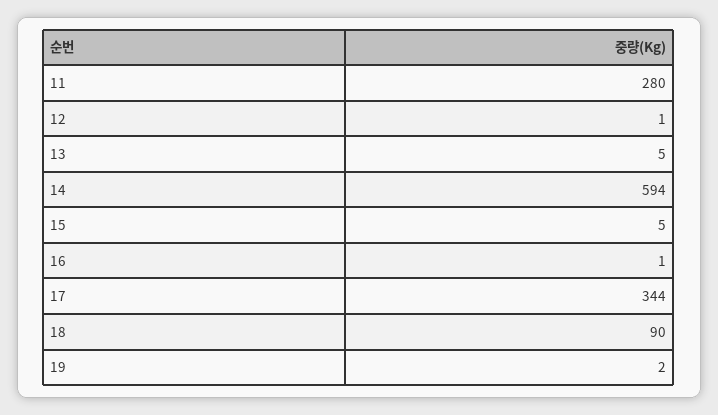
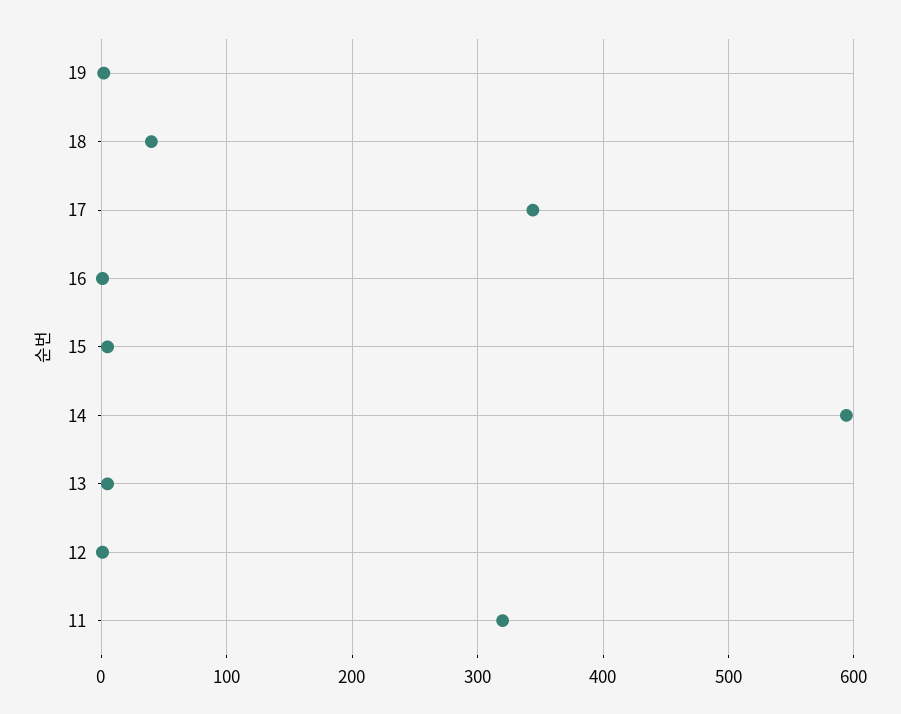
11: 280 -> 320
18: 90 -> 40

